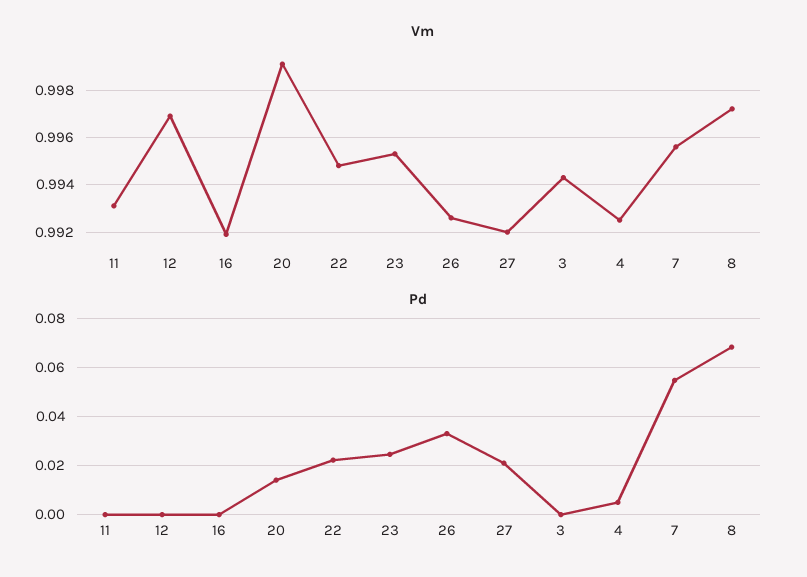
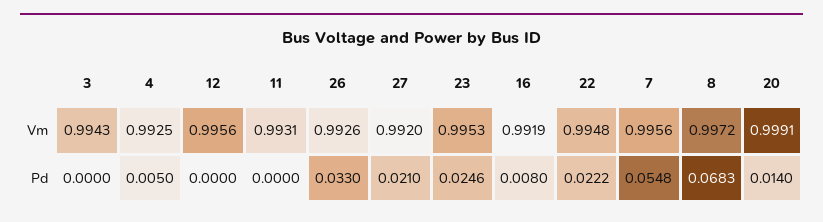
Vm, 12: 0.997 -> 0.9956
Pd, 16: 0 -> 0.008

